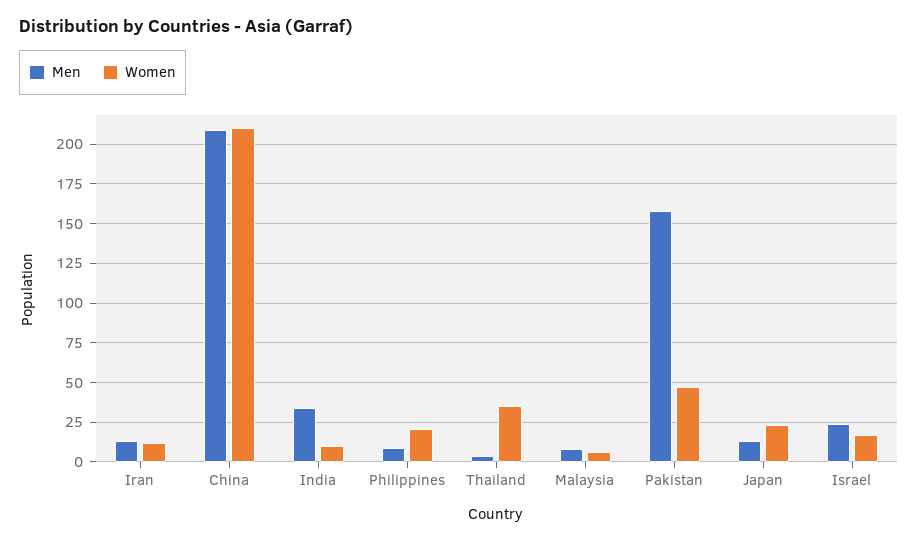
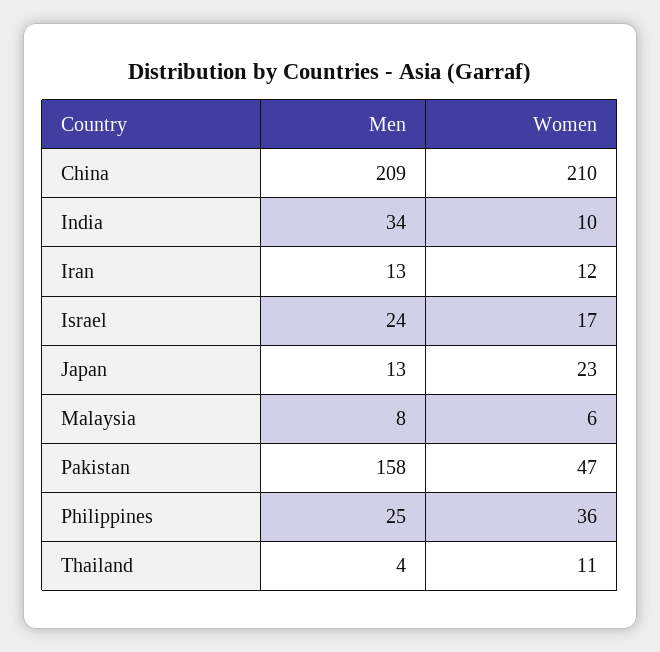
Men, Philippines: 10 -> 25
Women, Philippines: 20 -> 36
Women, Thailand: 35 -> 11

